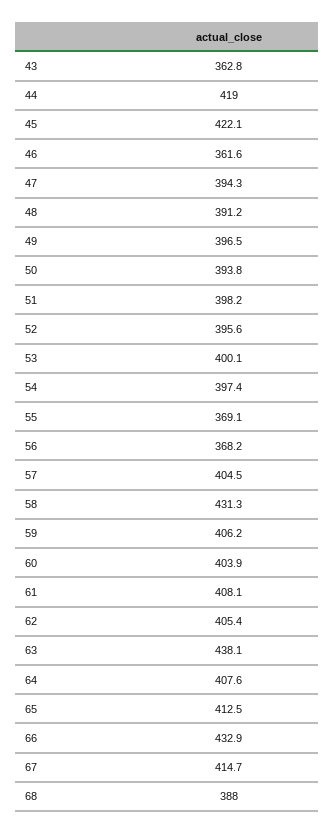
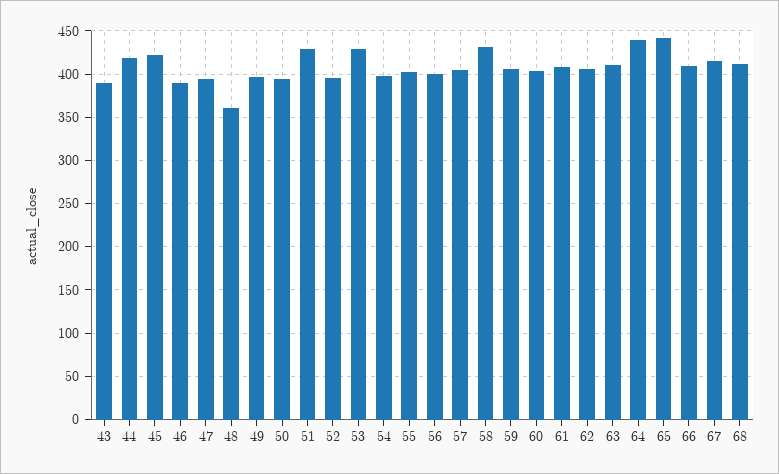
43: 362.8 -> 390
46: 361.6 -> 390
48: 391.2 -> 360
51: 398.2 -> 430
53: 400.1 -> 430
55: 369.1 -> 400
56: 368.2 -> 400
63: 438.1 -> 410
64: 407.6 -> 440
65: 412.5 -> 440
66: 432.9 -> 410
68: 388 -> 410

